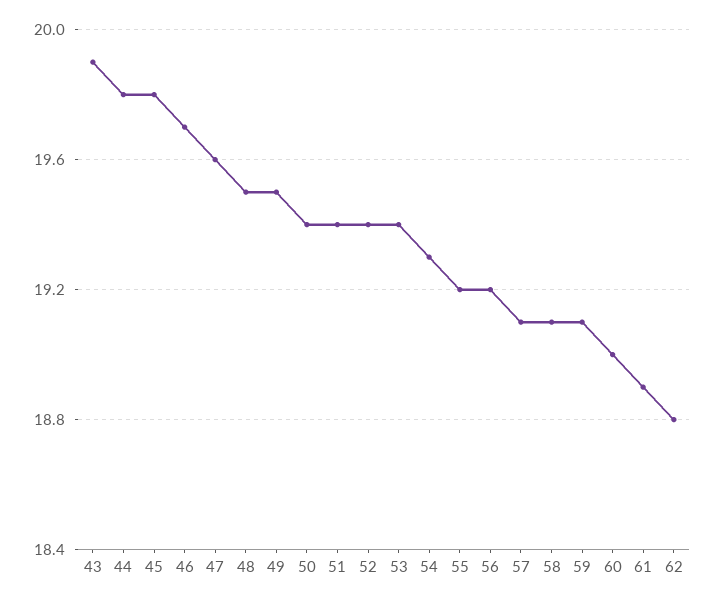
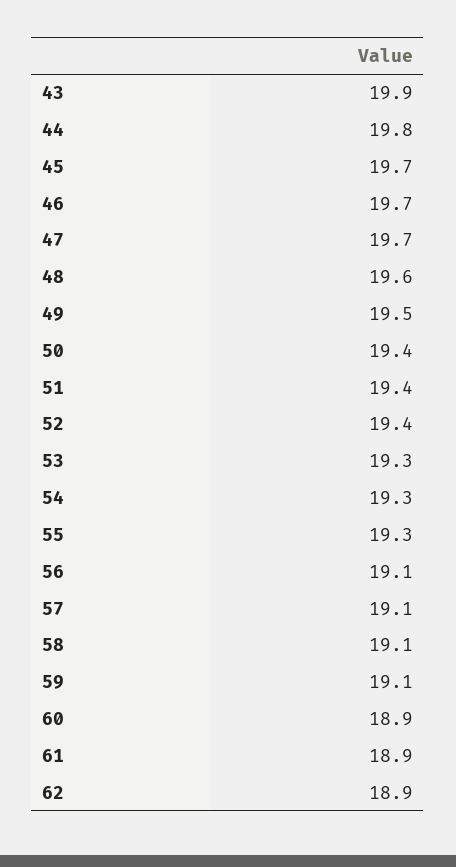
45: 19.8 -> 19.7
47: 19.6 -> 19.7
48: 19.5 -> 19.6
53: 19.4 -> 19.3
55: 19.2 -> 19.3
56: 19.2 -> 19.1
60: 19 -> 18.9
62: 18.8 -> 18.9

